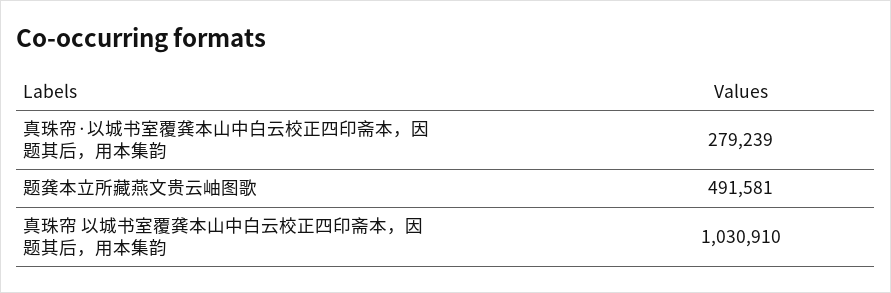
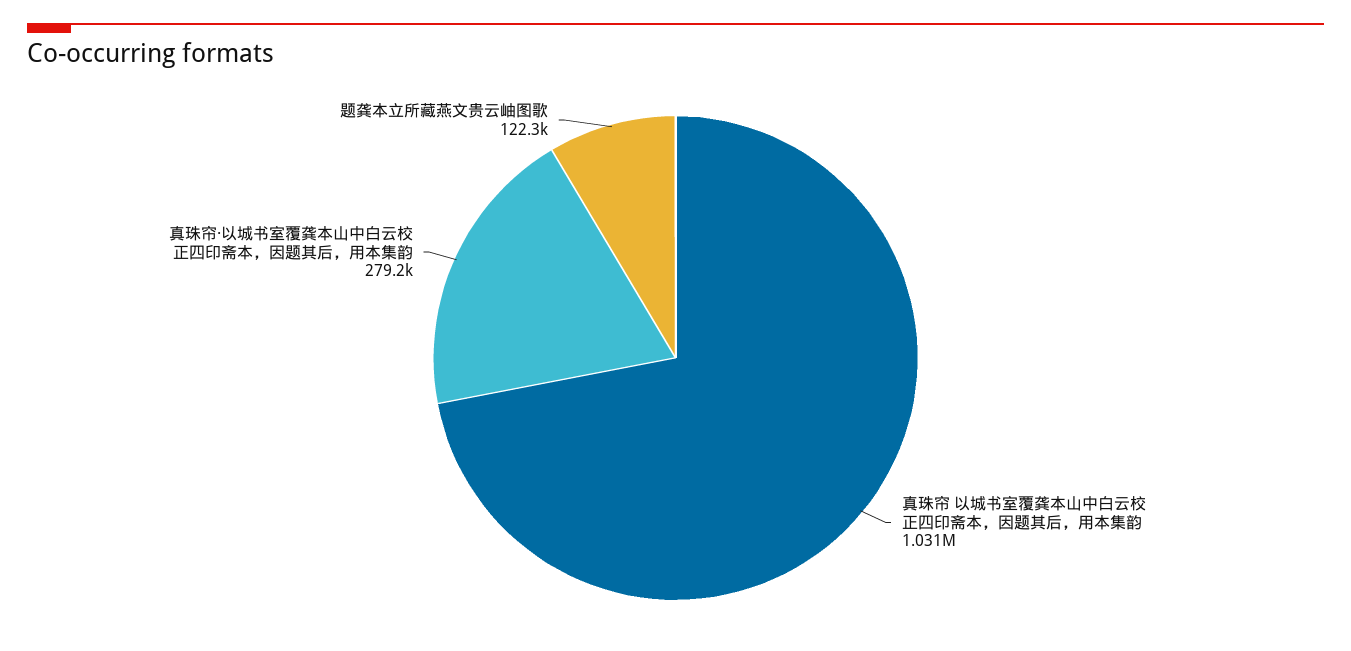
题龚本立所藏燕文贵云岫图歌: 491581 -> 122300

